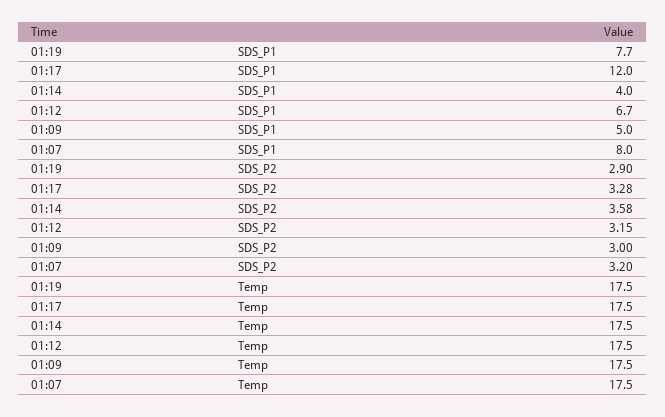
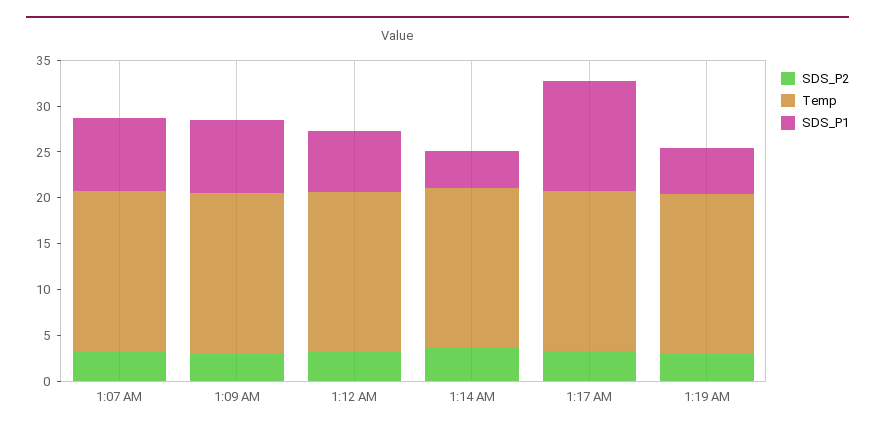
SDS_P1, 01:19: 7.7 -> 5
SDS_P1, 01:09: 5 -> 8

